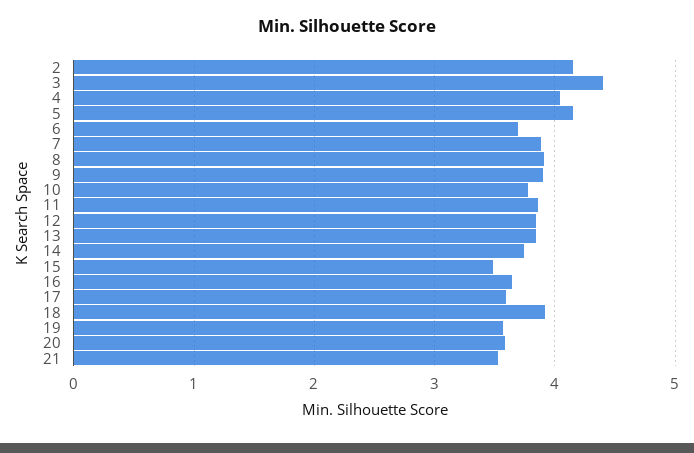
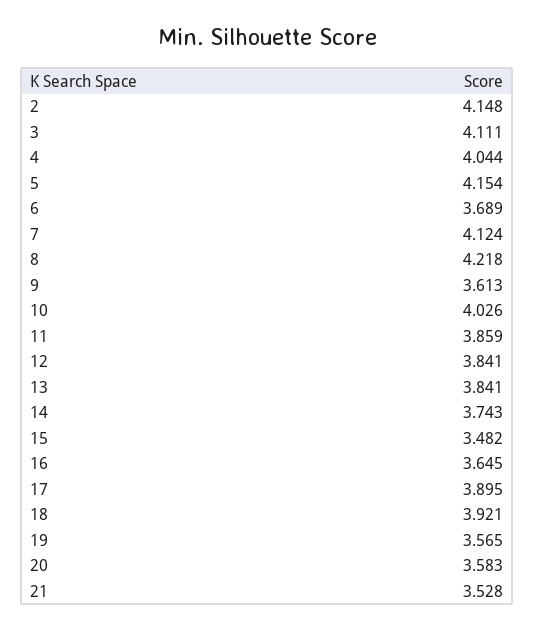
3: 4.4 -> 4.111
7: 3.9 -> 4.124
8: 3.9 -> 4.218
9: 3.9 -> 3.613
10: 3.8 -> 4.026
17: 3.6 -> 3.895

